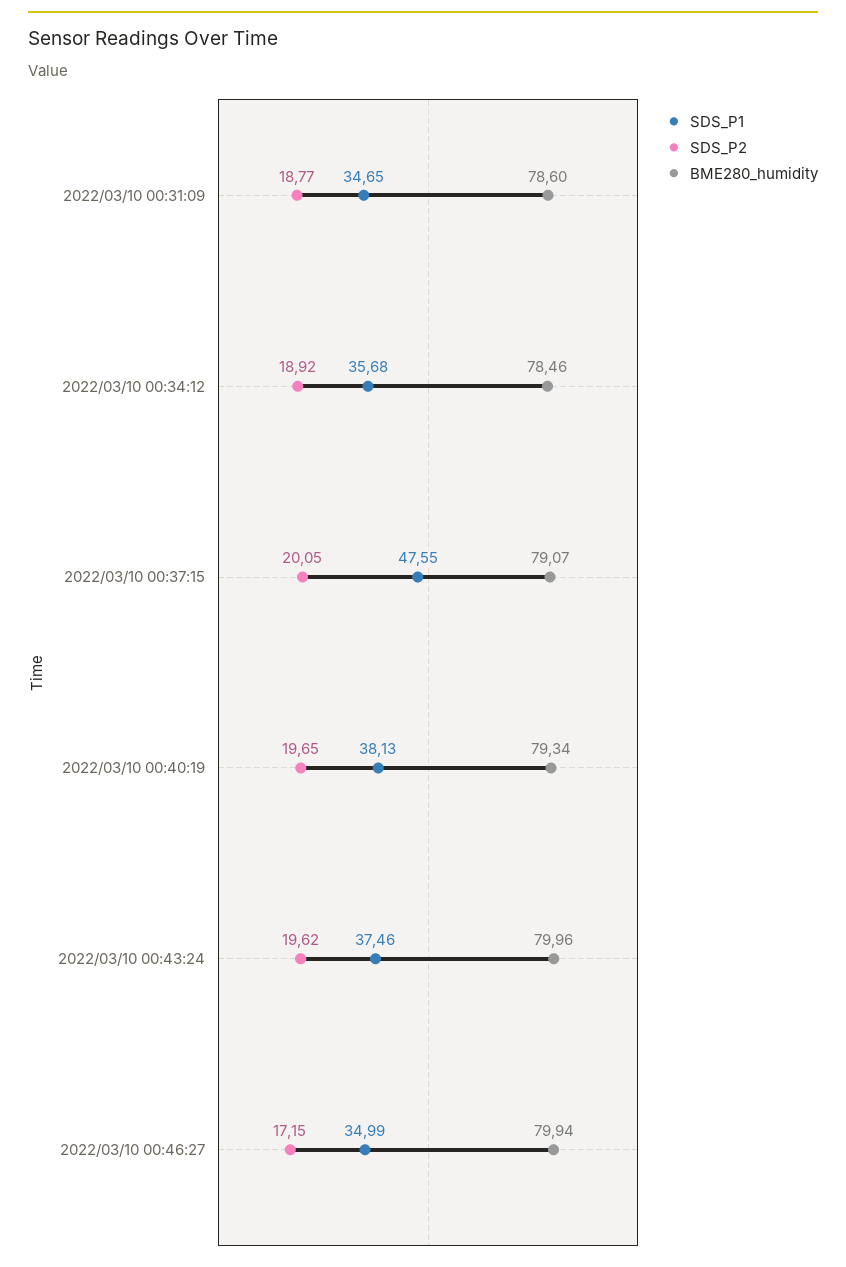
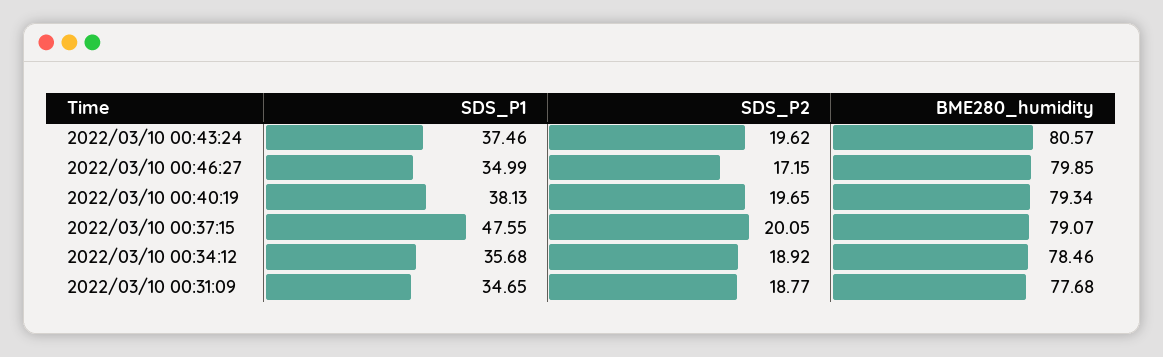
BME280_humidity, 2022/03/10 00:31:09: 78.6 -> 77.68
BME280_humidity, 2022/03/10 00:43:24: 79.96 -> 80.57
BME280_humidity, 2022/03/10 00:46:27: 79.94 -> 79.85

